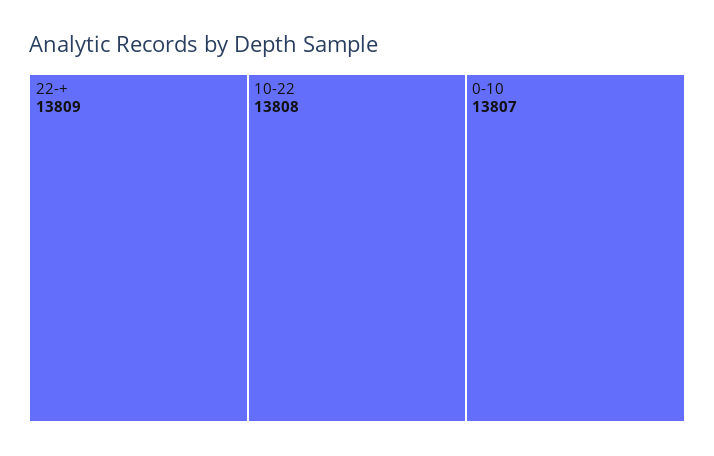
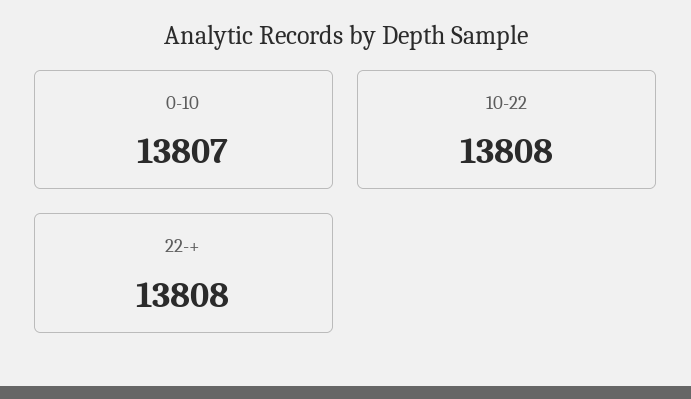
22-+: 13809 -> 13808

